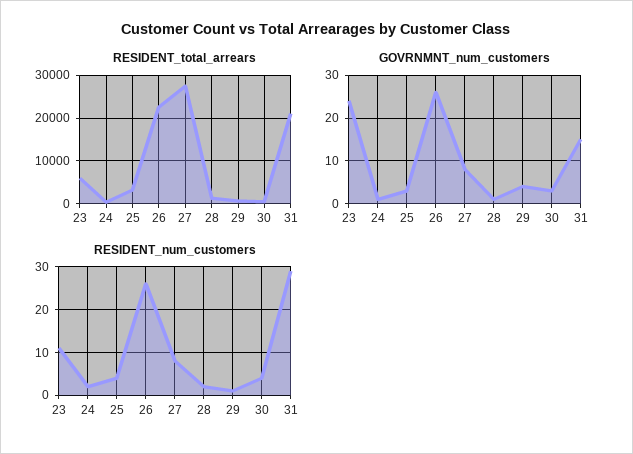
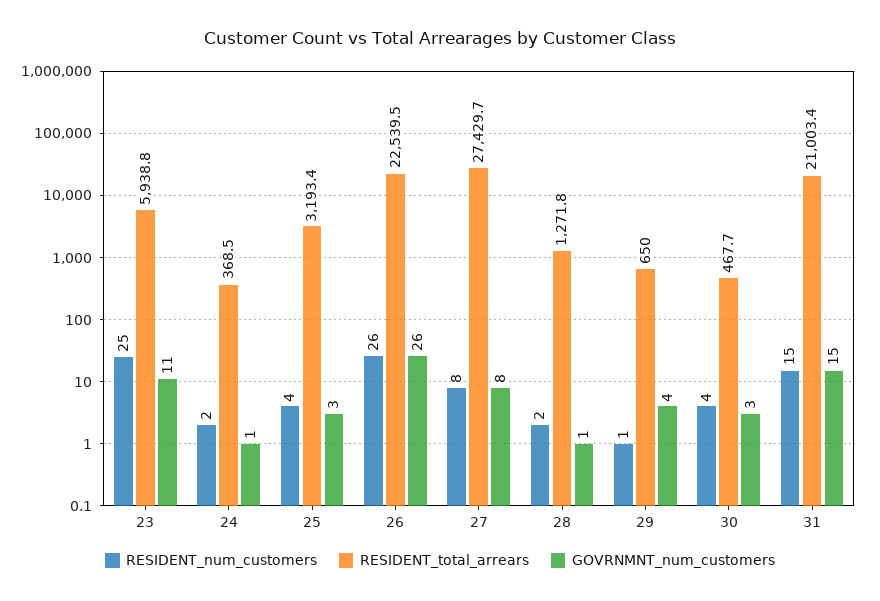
GOVRNMNT_num_customers, 23: 25 -> 11
RESIDENT_num_customers, 23: 10 -> 25
RESIDENT_num_customers, 31: 30 -> 15

